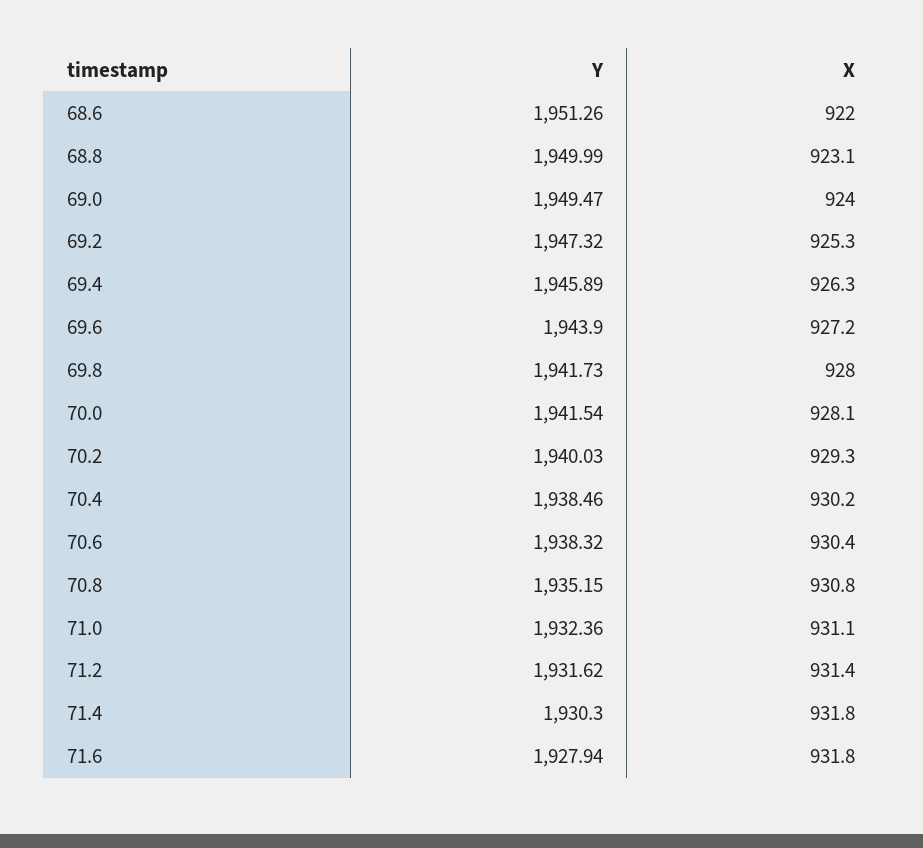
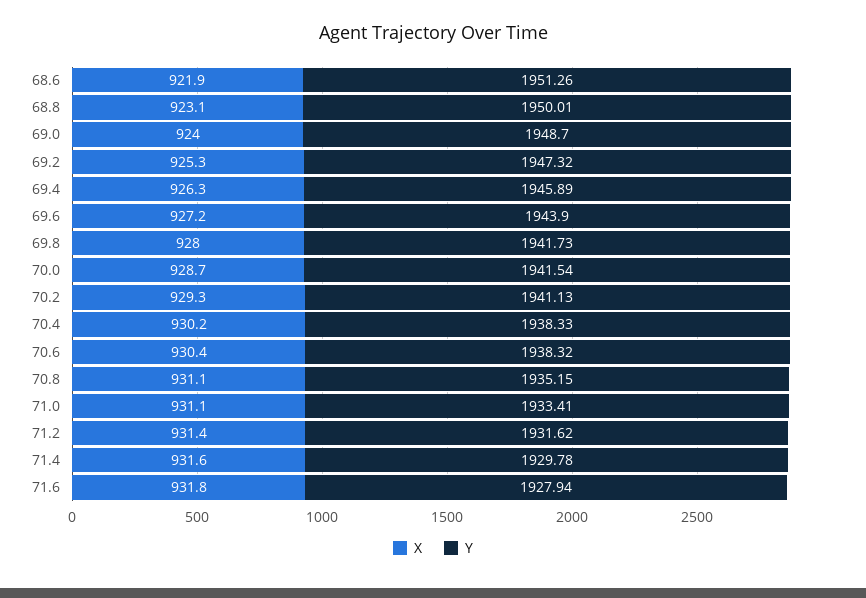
X, 68.6: 922 -> 921.9
Y, 68.8: 1949.99 -> 1950.01
Y, 69.0: 1949.47 -> 1948.7
X, 70.0: 928.1 -> 928.7
Y, 70.2: 1940.03 -> 1941.13
Y, 70.4: 1938.46 -> 1938.33
X, 70.8: 930.8 -> 931.1
Y, 71.0: 1932.36 -> 1933.41
Y, 71.4: 1930.3 -> 1929.78
X, 71.4: 931.8 -> 931.6

